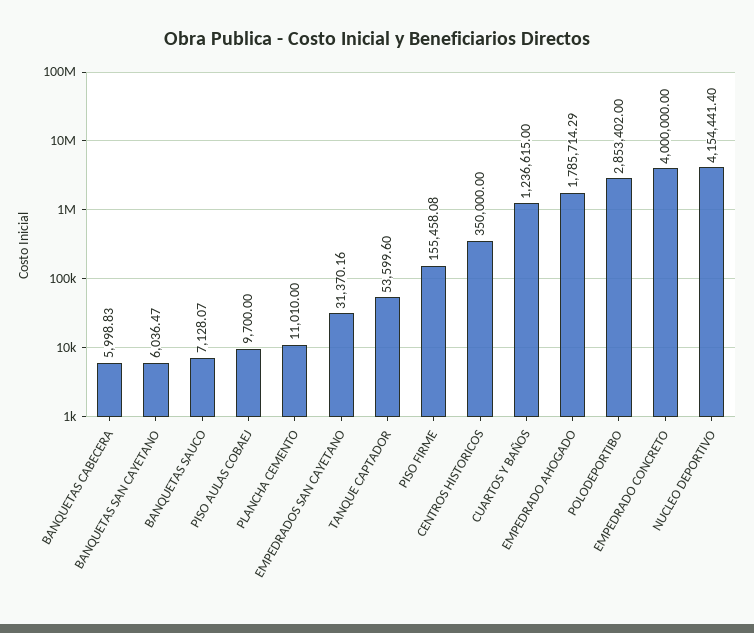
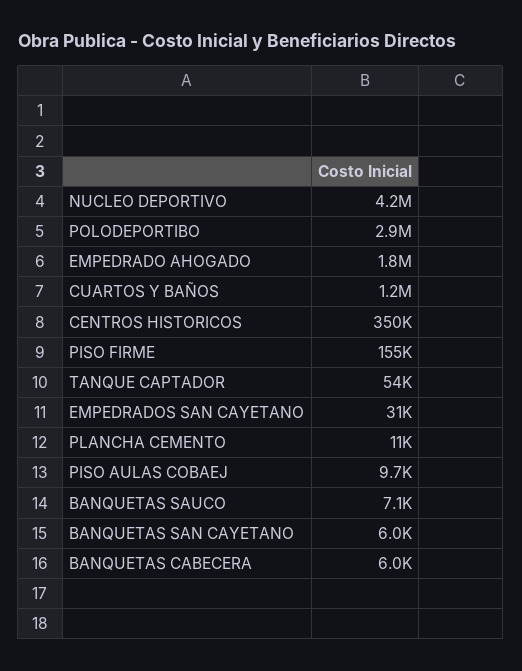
EMPEDRADO CONCRETO: 4000000 -> none

